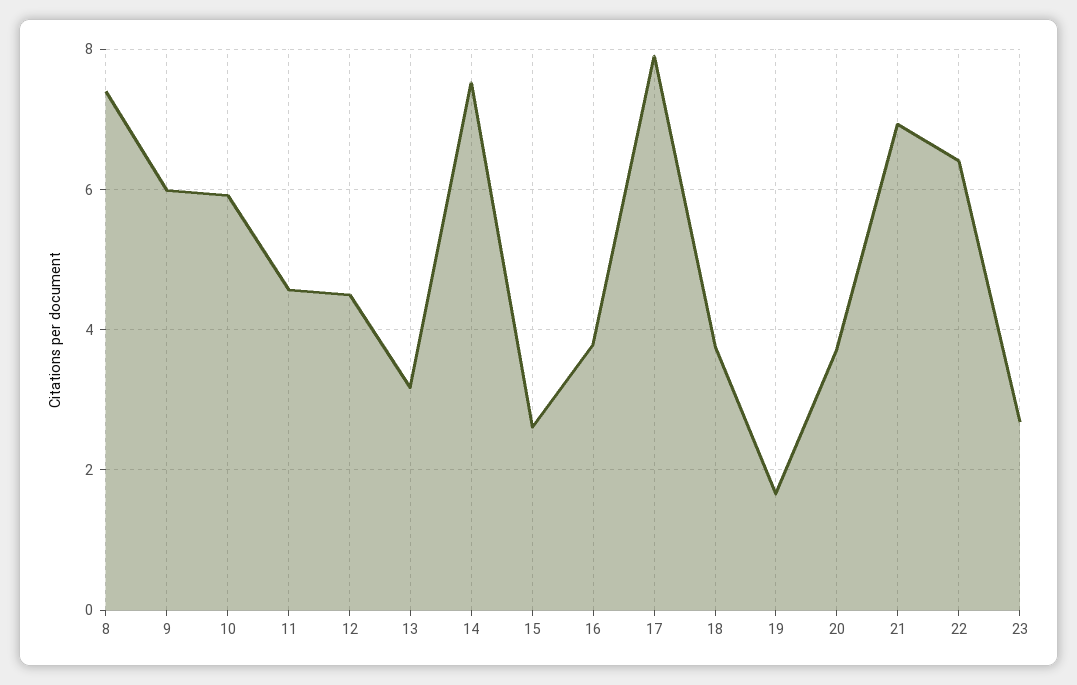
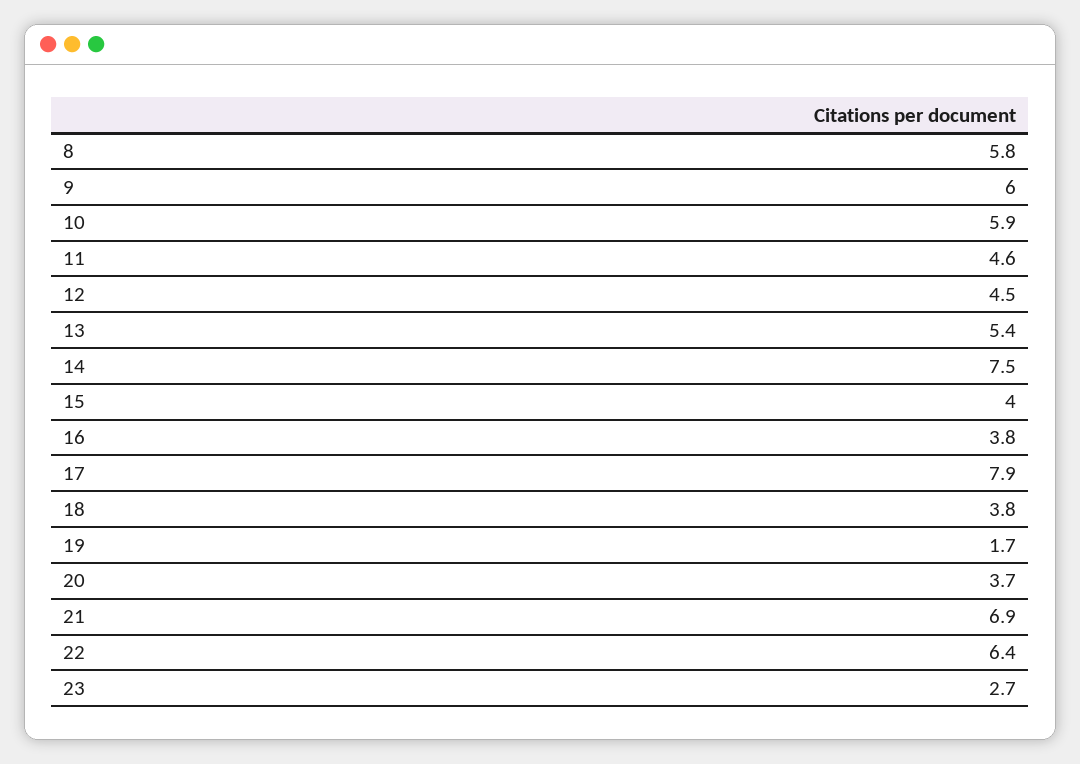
8: 7.4 -> 5.8
13: 3.2 -> 5.4
15: 2.6 -> 4

